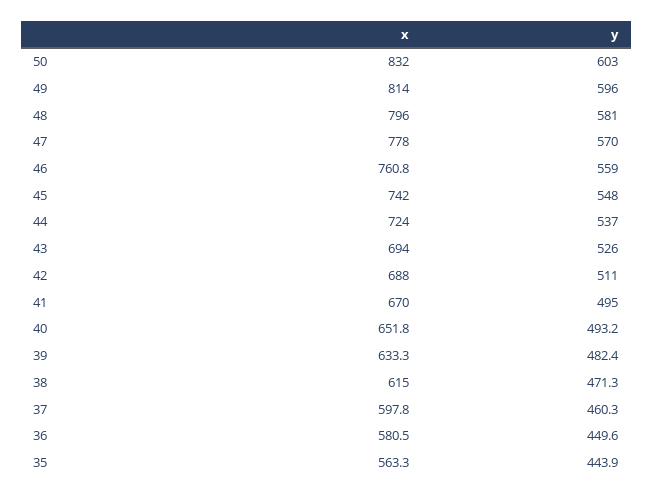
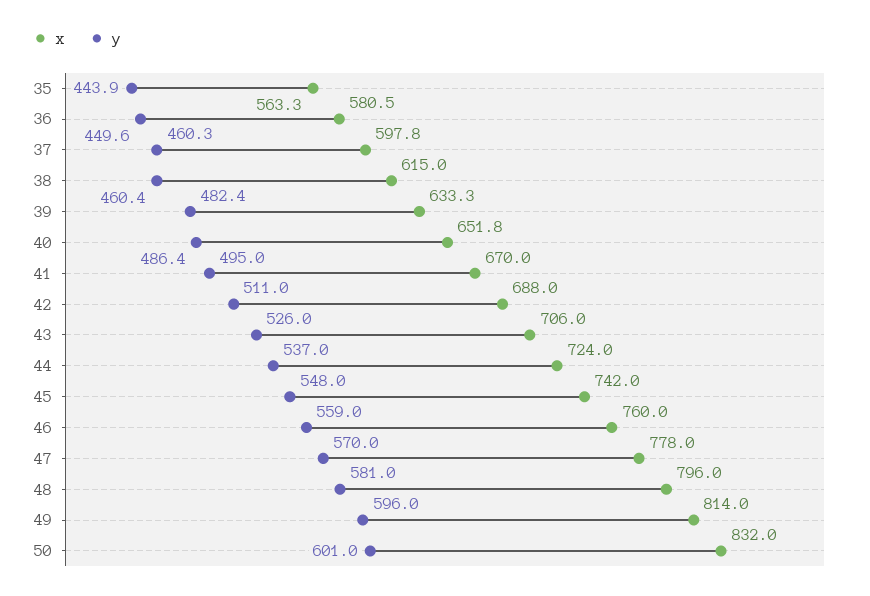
y, 50: 603 -> 601
x, 46: 760.8 -> 760
x, 43: 694 -> 706
y, 40: 493.2 -> 486.4
y, 38: 471.3 -> 460.4

